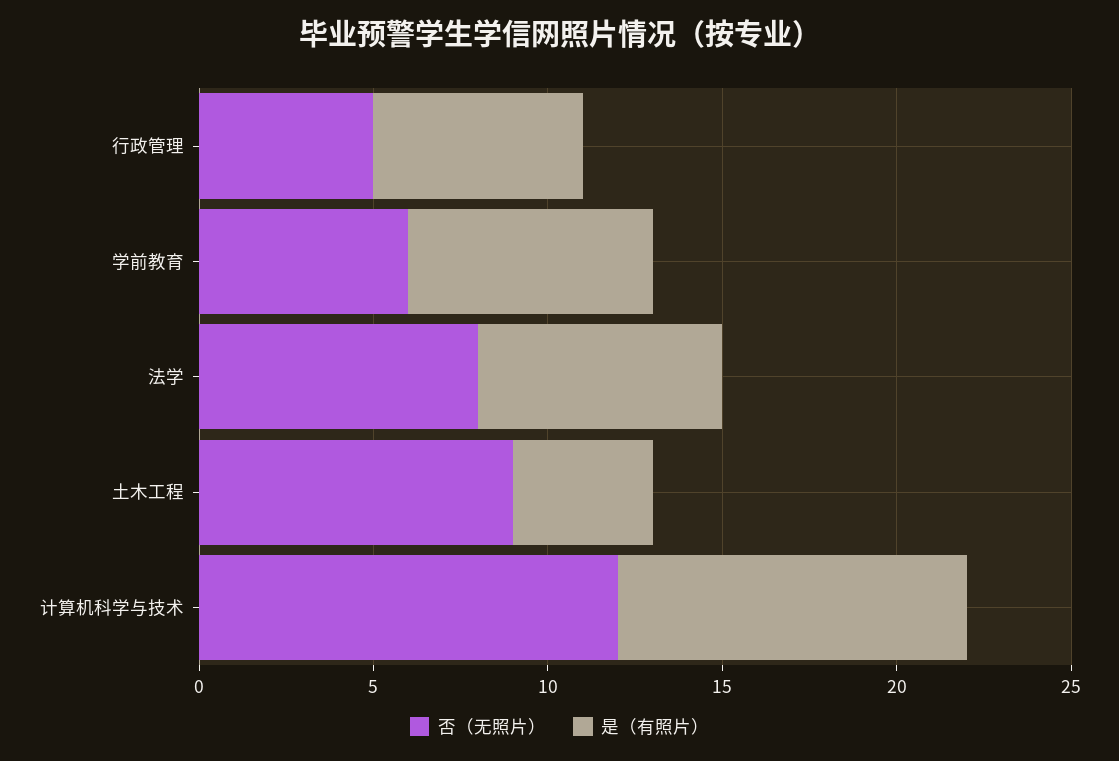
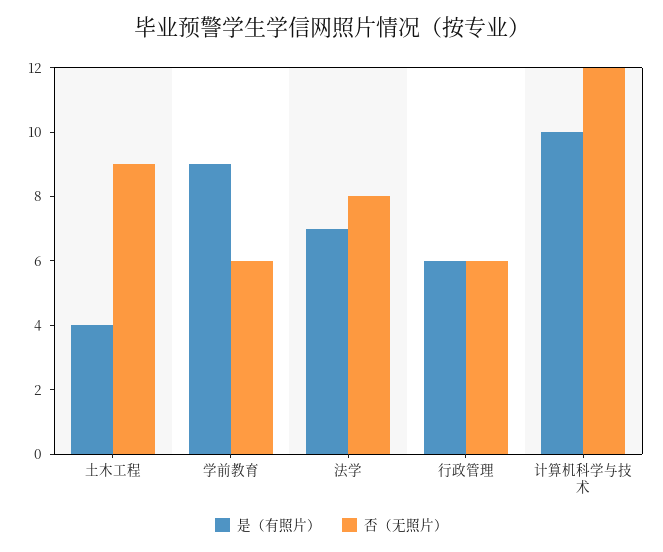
否（无照片）, 行政管理: 5 -> 6
是（有照片）, 学前教育: 7 -> 9

